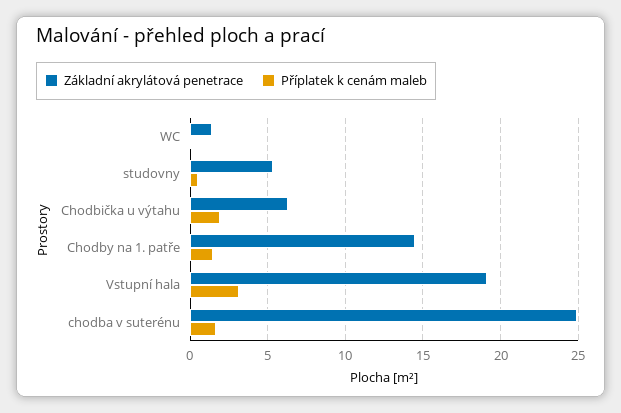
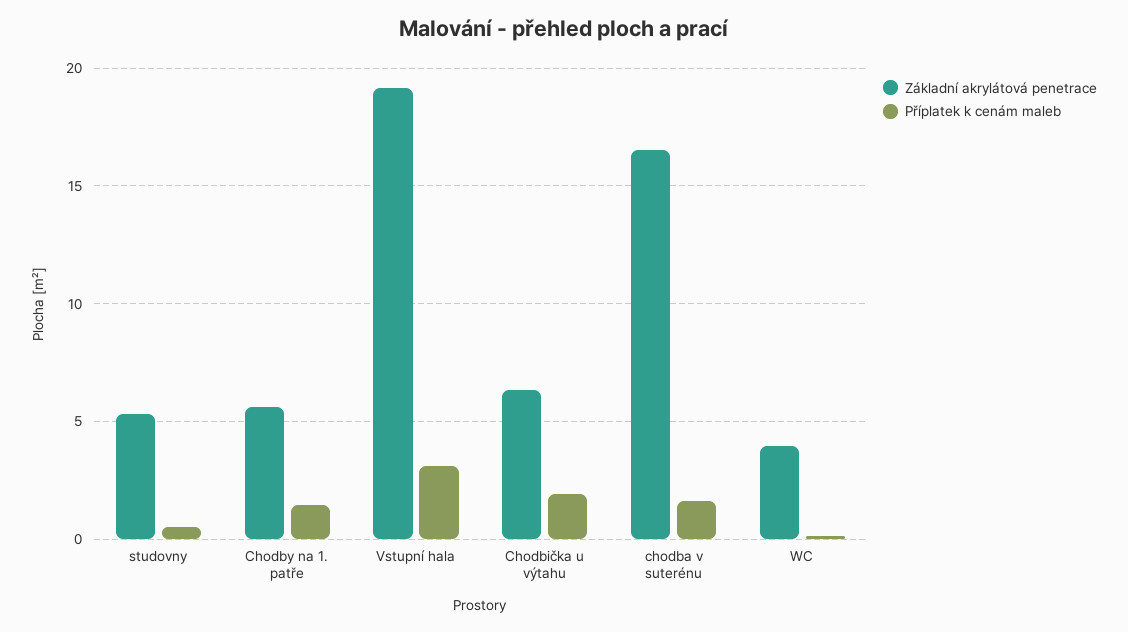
Základní akrylátová penetrace, WC: 1.5 -> 4
Základní akrylátová penetrace, Chodby na 1. patře: 14.5 -> 5.5
Základní akrylátová penetrace, chodba v suterénu: 25 -> 16.5

